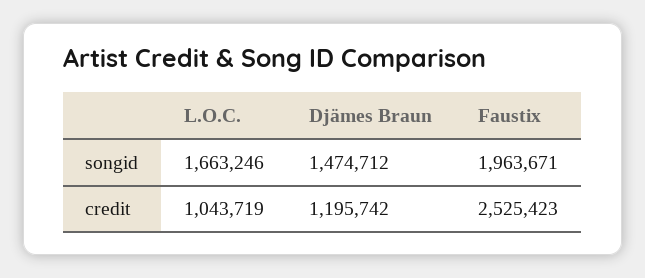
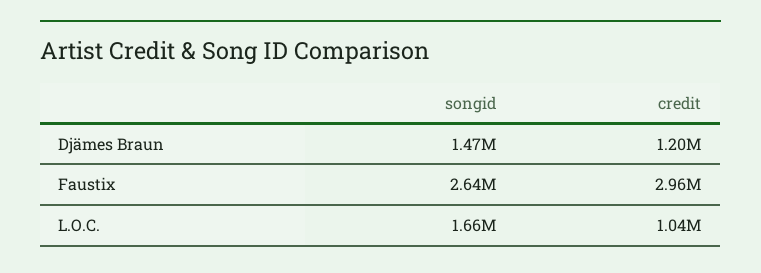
Faustix, songid: 1963671 -> 2640000
Faustix, credit: 2525423 -> 2960000

